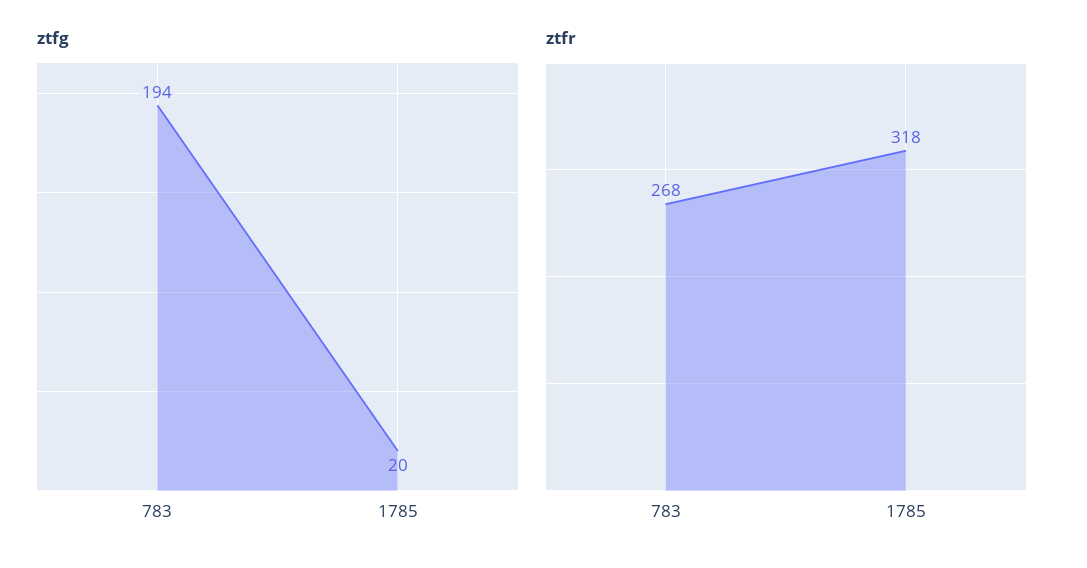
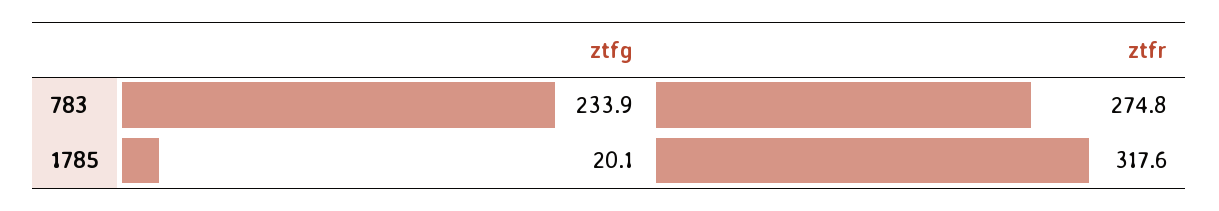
ztfg, 783: 194 -> 233.9
ztfr, 783: 268 -> 274.8

